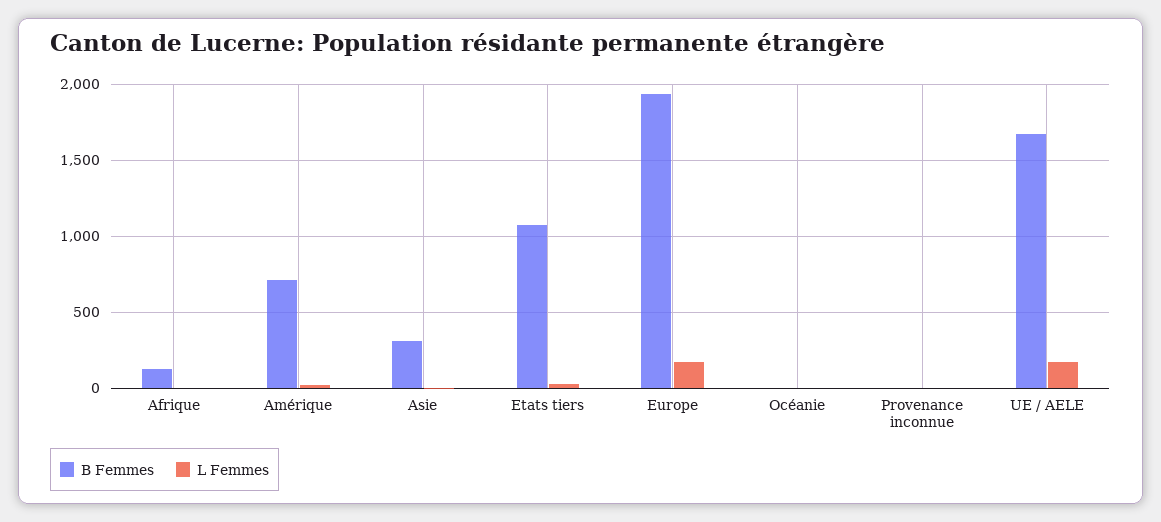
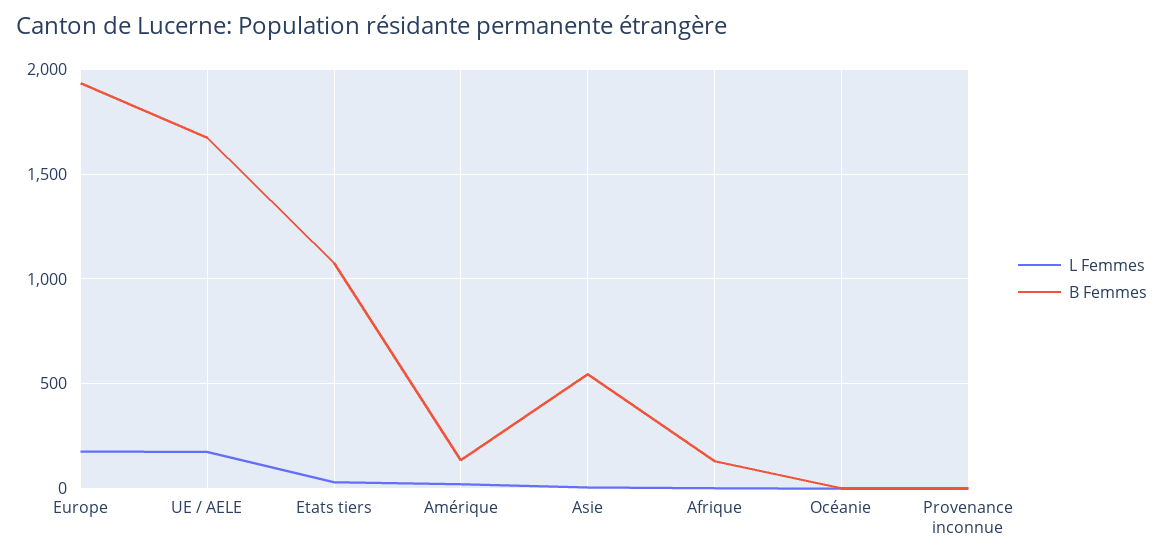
B Femmes, Amérique: 700 -> 150
B Femmes, Asie: 300 -> 550

